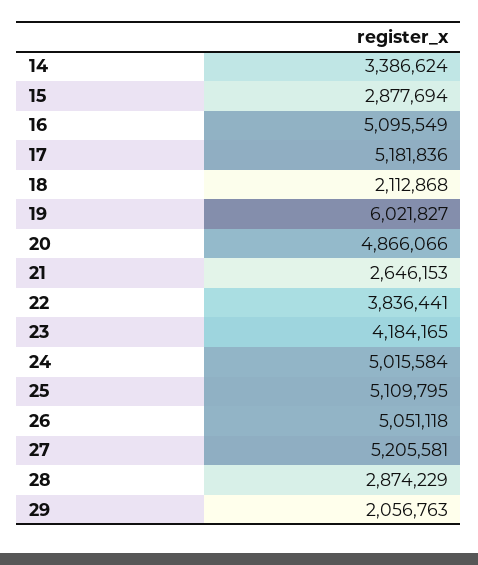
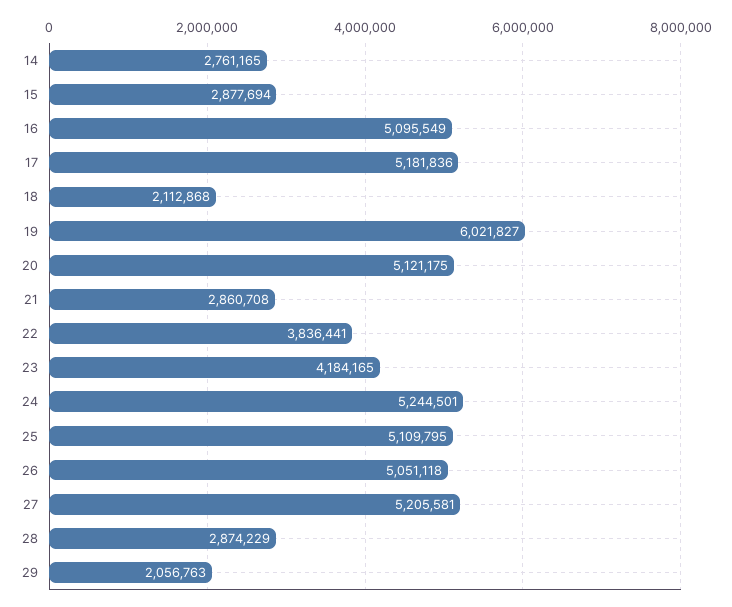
14: 3386624 -> 2761165
20: 4866066 -> 5121175
21: 2646153 -> 2860708
24: 5015584 -> 5244501

